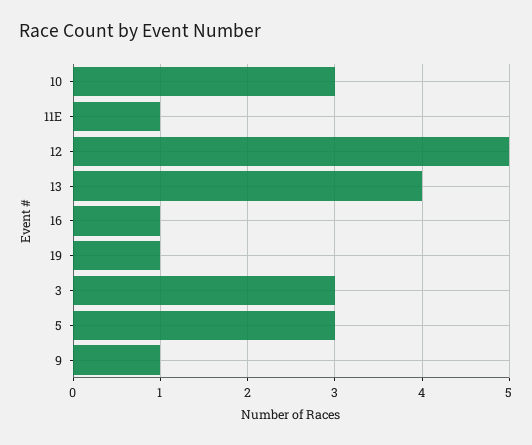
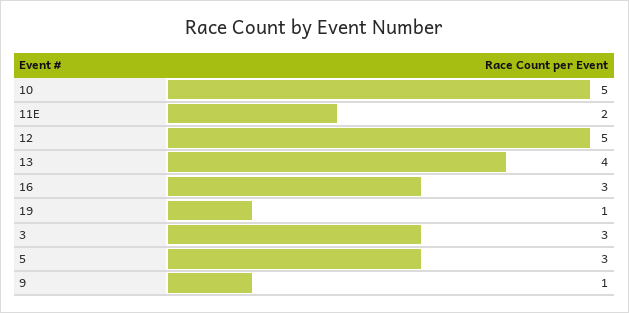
10: 3 -> 5
11E: 1 -> 2
16: 1 -> 3

